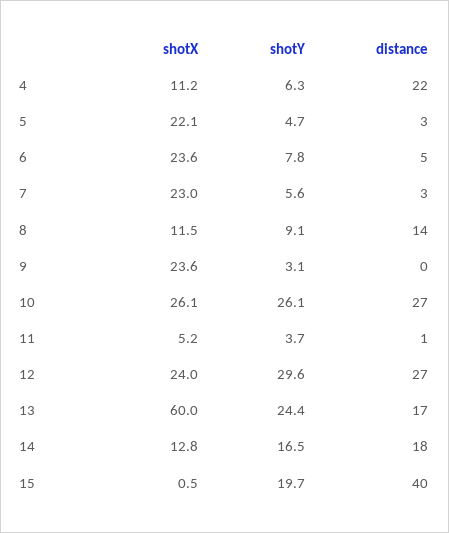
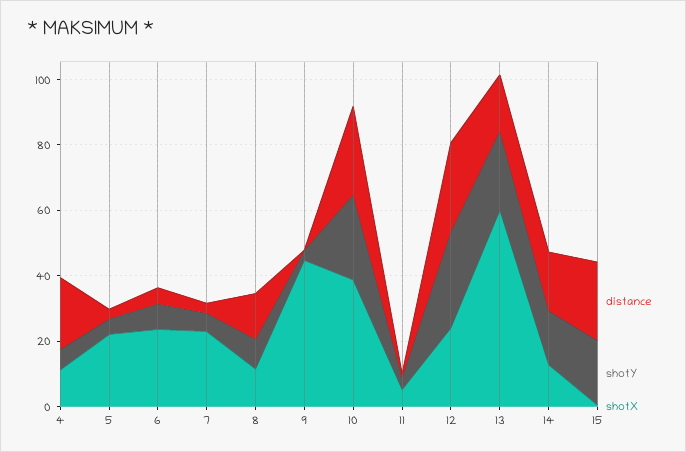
shotX, 9: 23.6 -> 45
shotX, 10: 26.1 -> 40
distance, 15: 40 -> 25

